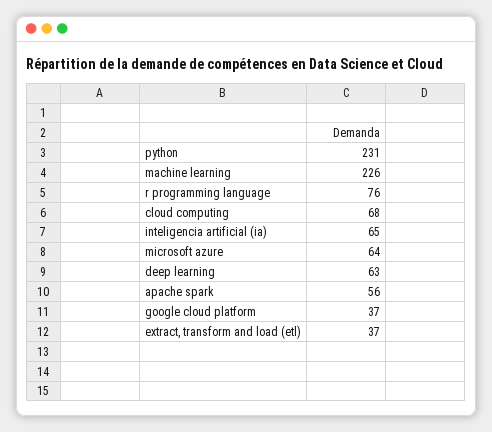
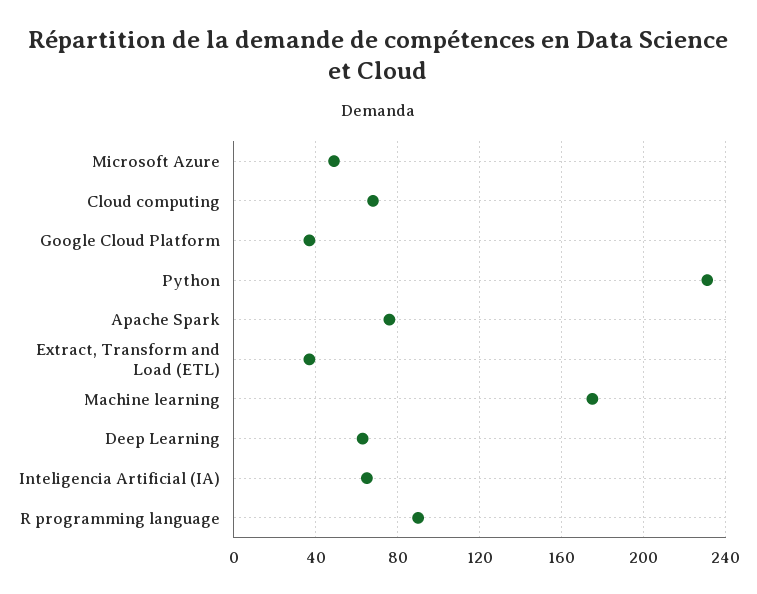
machine learning: 226 -> 175
r programming language: 76 -> 90
microsoft azure: 64 -> 50
apache spark: 56 -> 75

